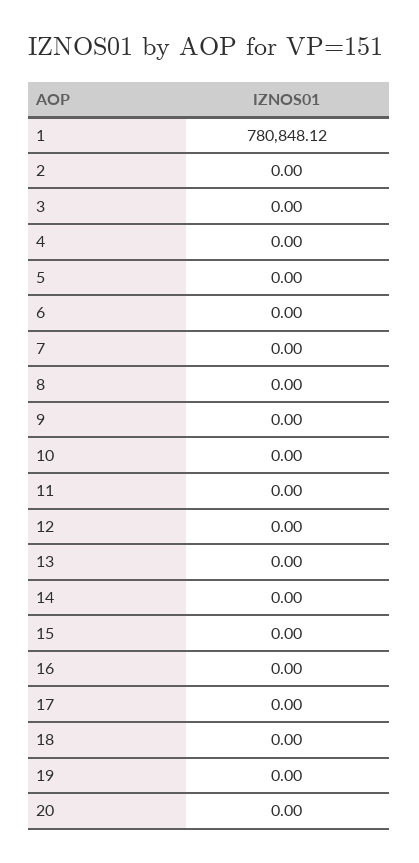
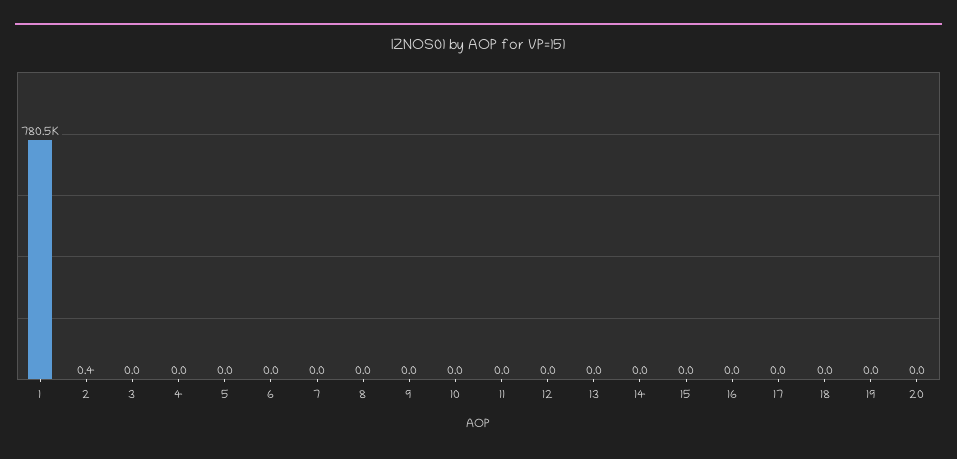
1: 780848.12 -> 780500
2: 0 -> 0.4

